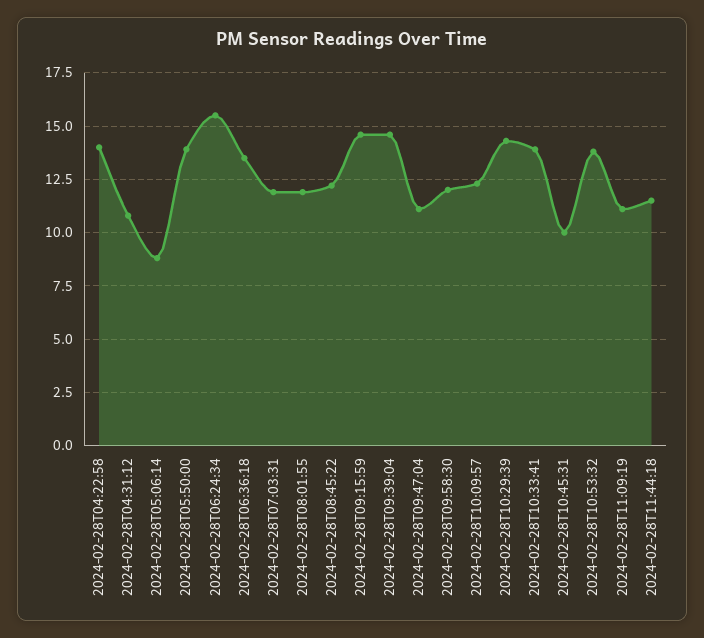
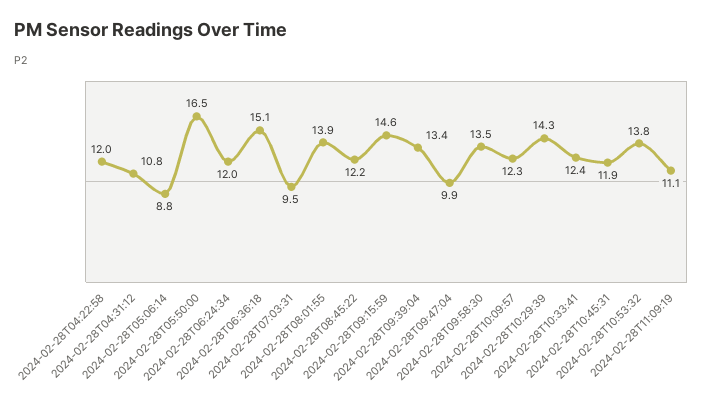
2024-02-28T04:22:58: 14 -> 12
2024-02-28T05:50:00: 14 -> 16.5
2024-02-28T06:24:34: 15.5 -> 12
2024-02-28T06:36:18: 13.5 -> 15.1
2024-02-28T07:03:31: 12 -> 9.5
2024-02-28T08:01:55: 12 -> 13.9
2024-02-28T09:39:04: 14.5 -> 13.4
2024-02-28T09:47:04: 11 -> 9.9
2024-02-28T09:58:30: 12 -> 13.5
2024-02-28T10:33:41: 14 -> 12.4
2024-02-28T10:45:31: 10 -> 11.9
2024-02-28T11:44:18: 11.5 -> none

